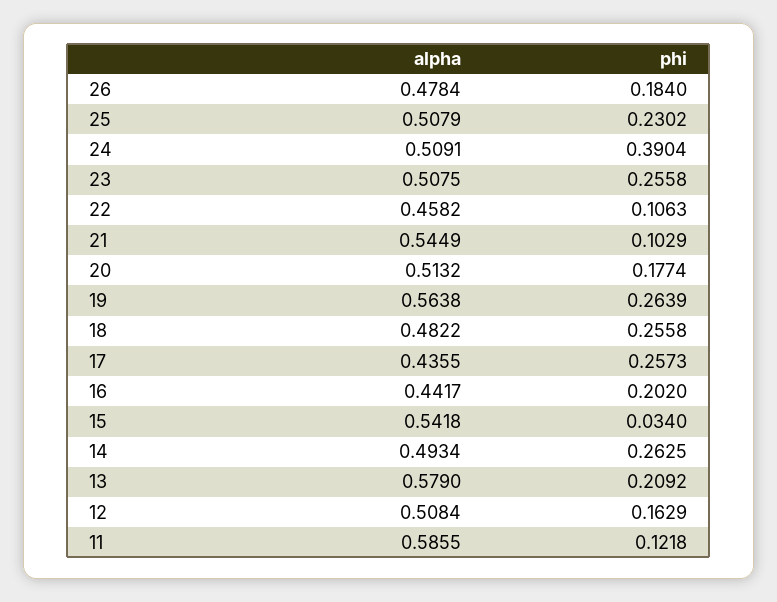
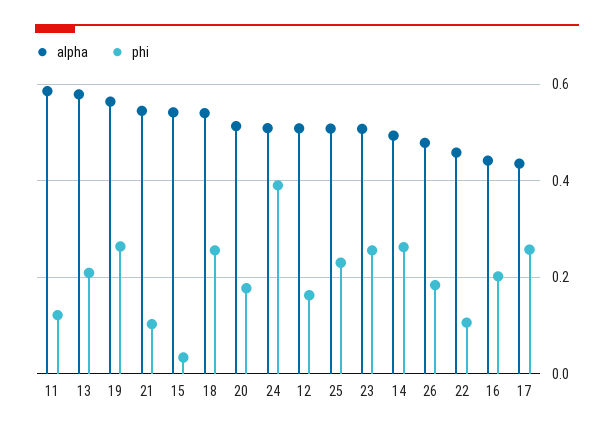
alpha, 18: 0.4822 -> 0.54

